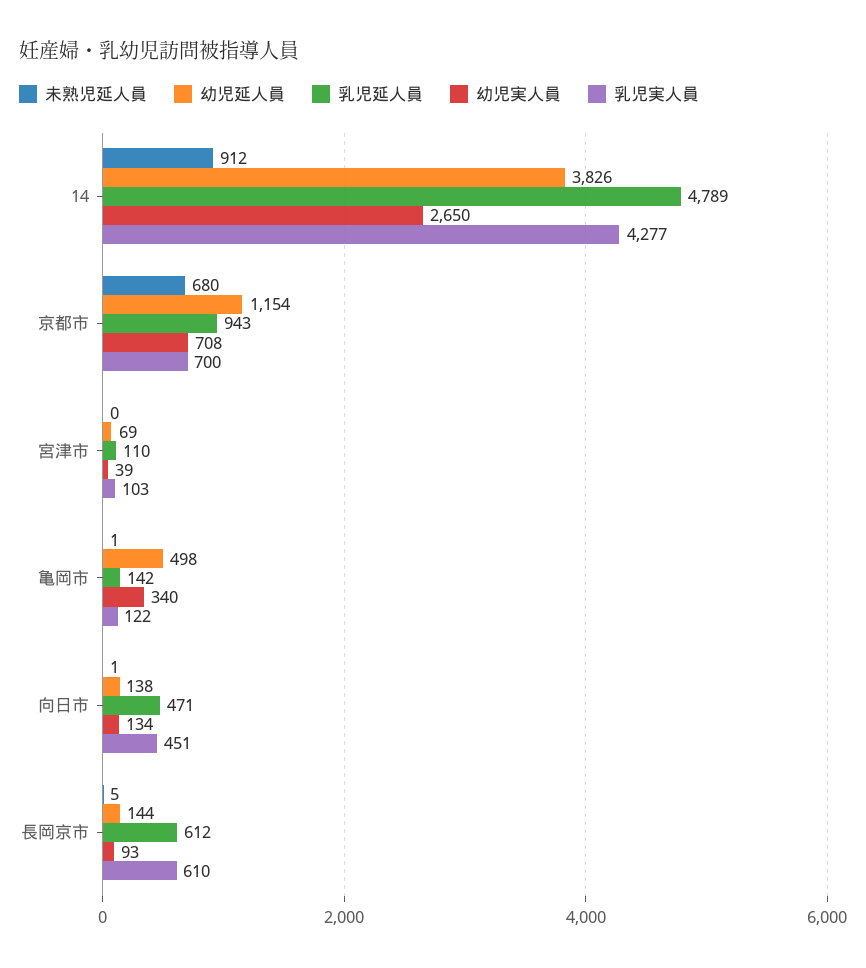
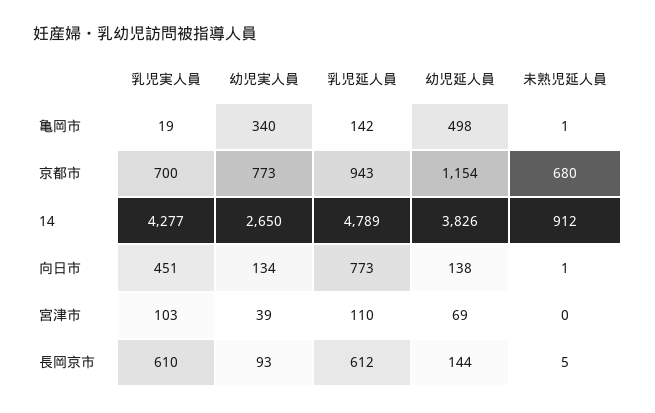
幼児実人員, 京都市: 708 -> 773
乳児実人員, 亀岡市: 122 -> 19
乳児延人員, 向日市: 471 -> 773

